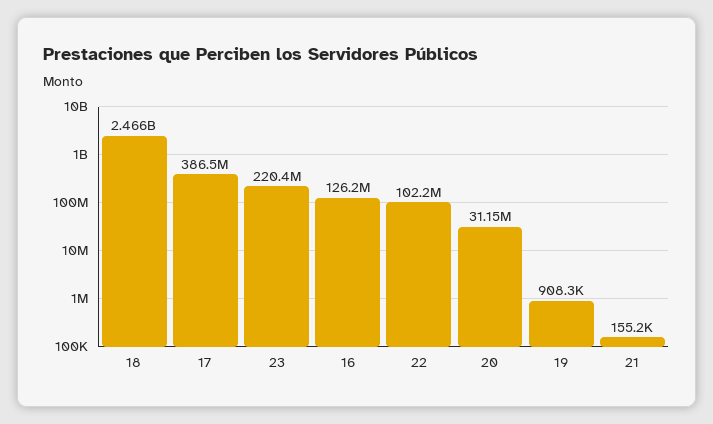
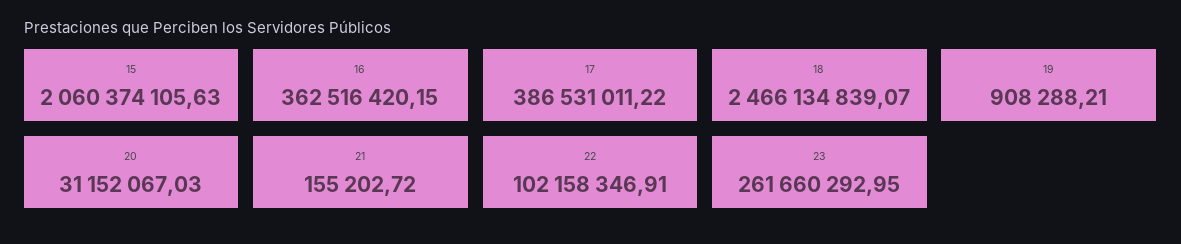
23: 220400000 -> 261660292.95
16: 126200000 -> 362516420.15
15: none -> 2060374105.63

